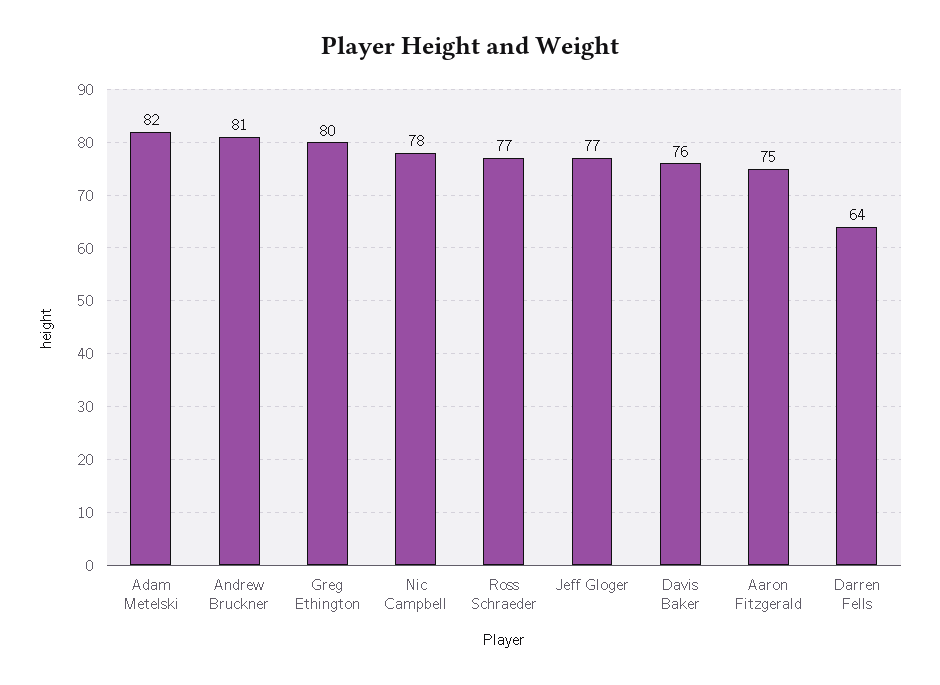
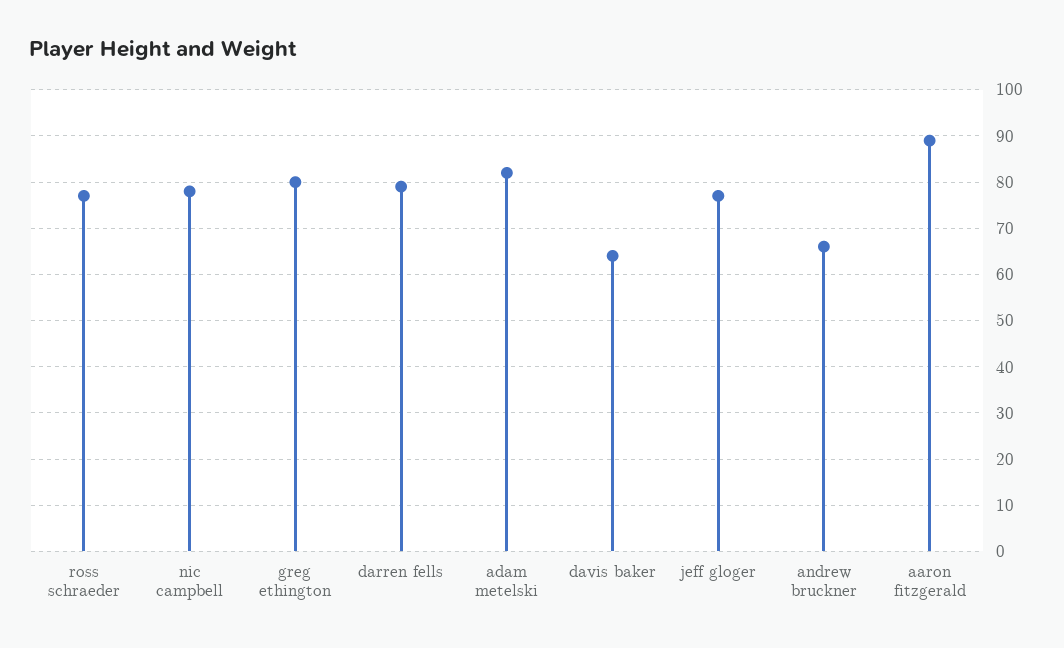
Andrew Bruckner: 81 -> 65
Davis Baker: 76 -> 65
Aaron Fitzgerald: 75 -> 90
Darren Fells: 64 -> 80

